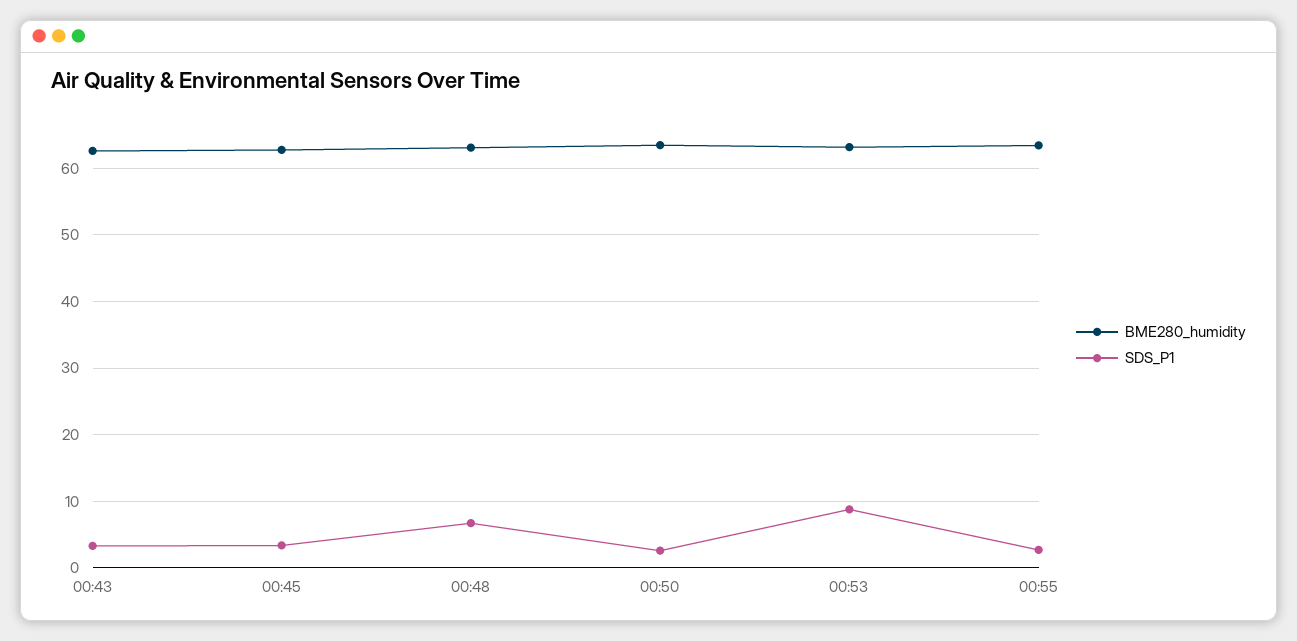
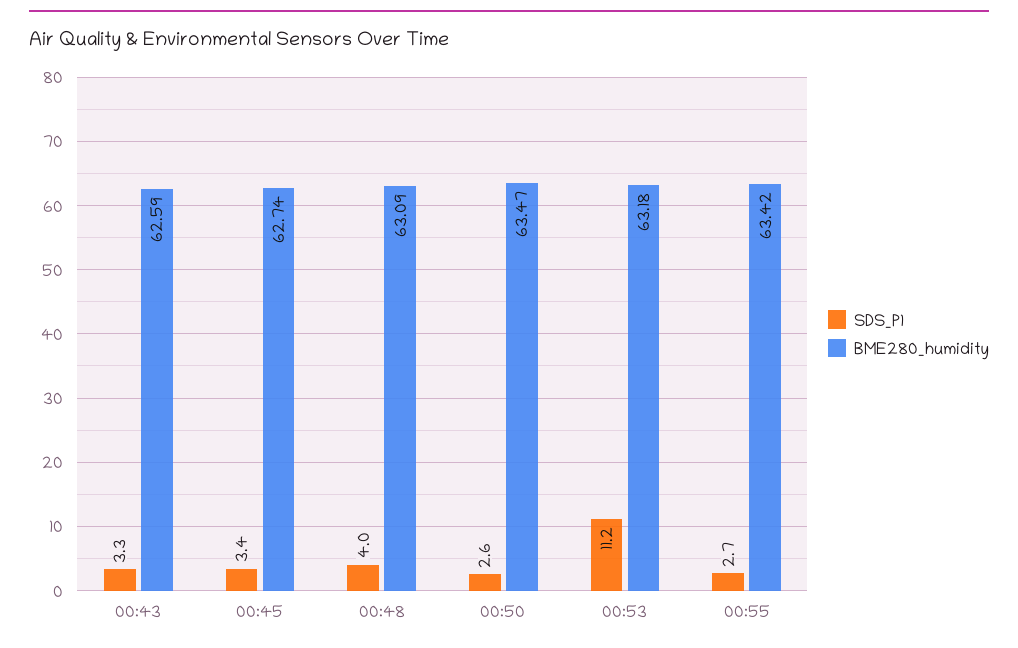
SDS_P1, 00:48: 7 -> 4
SDS_P1, 00:53: 9 -> 11.2

